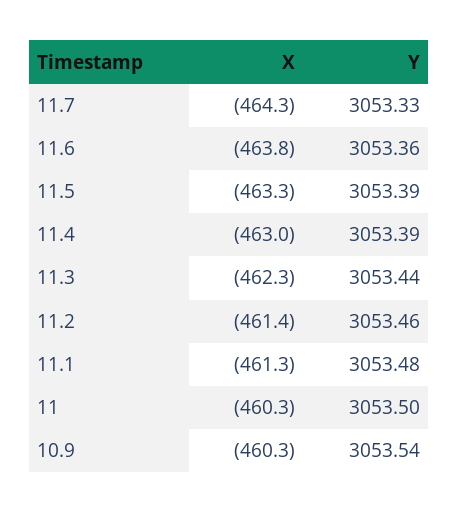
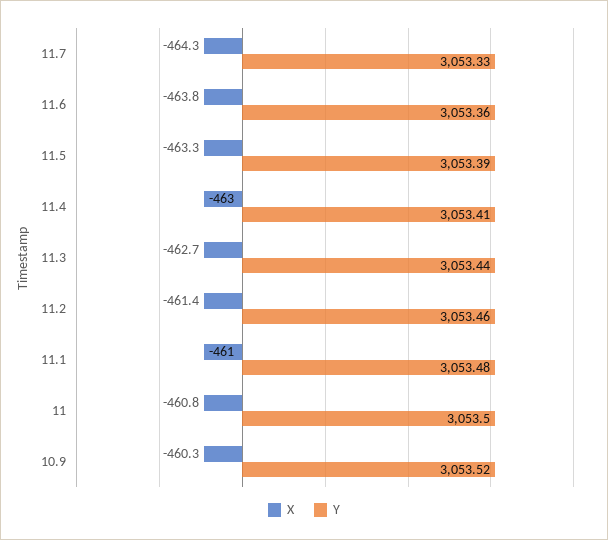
Y, 11.4: 3053.39 -> 3053.41
X, 11.3: -462.3 -> -462.7
X, 11.1: -461.3 -> -461
X, 11: -460.3 -> -460.8
Y, 10.9: 3053.54 -> 3053.52

